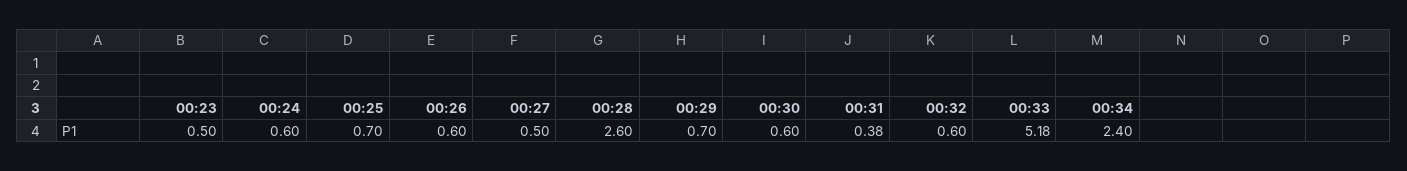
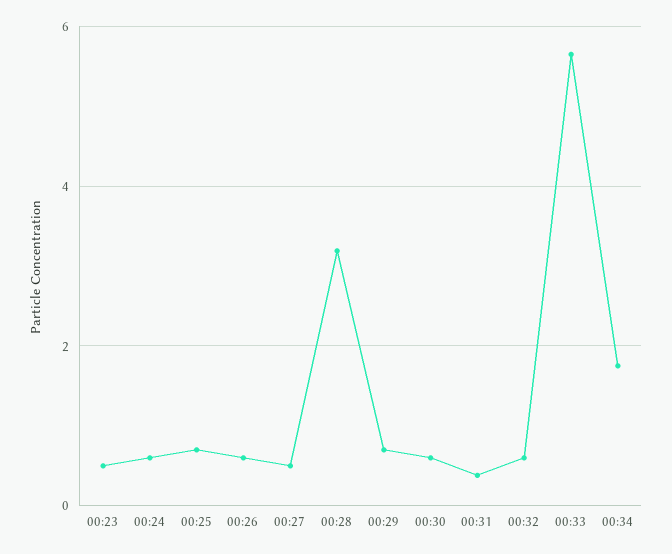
00:28: 2.6 -> 3.2
00:33: 5.18 -> 5.6
00:34: 2.4 -> 1.8

